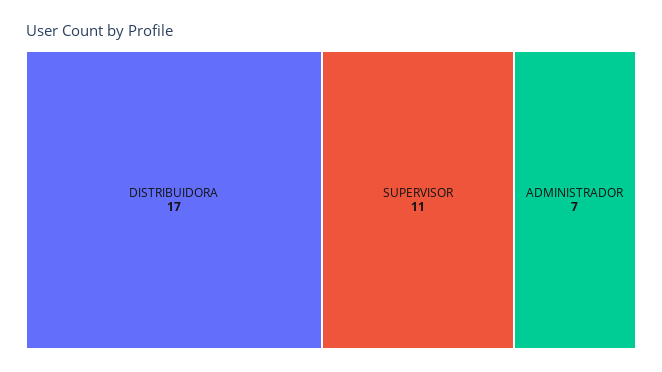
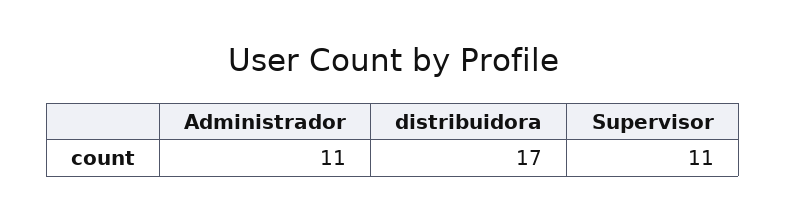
ADMINISTRADOR: 7 -> 11

